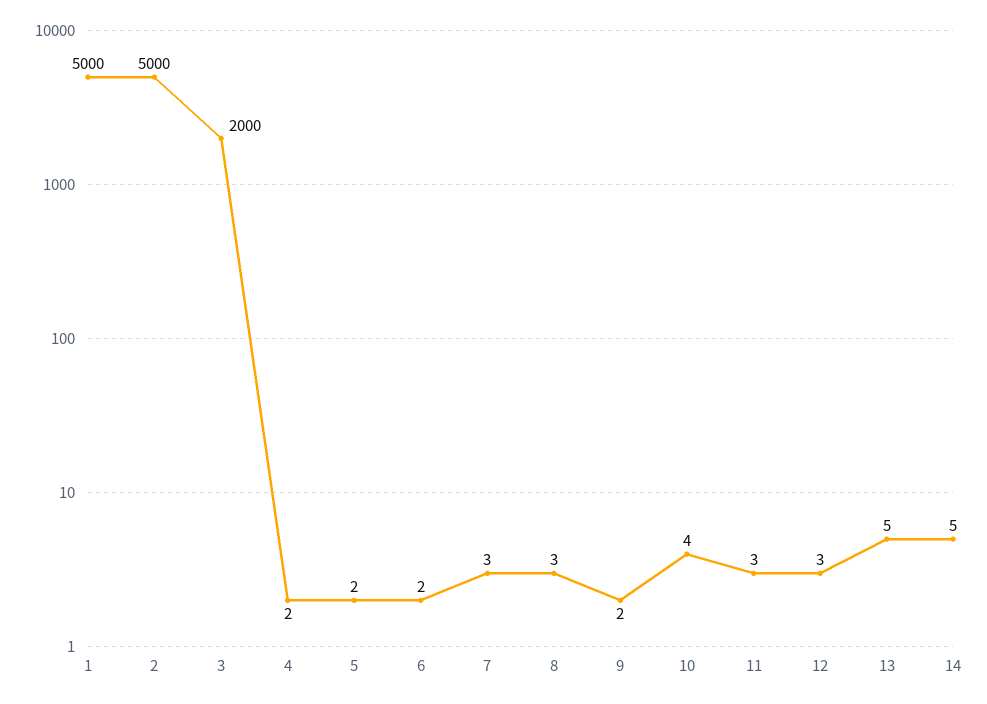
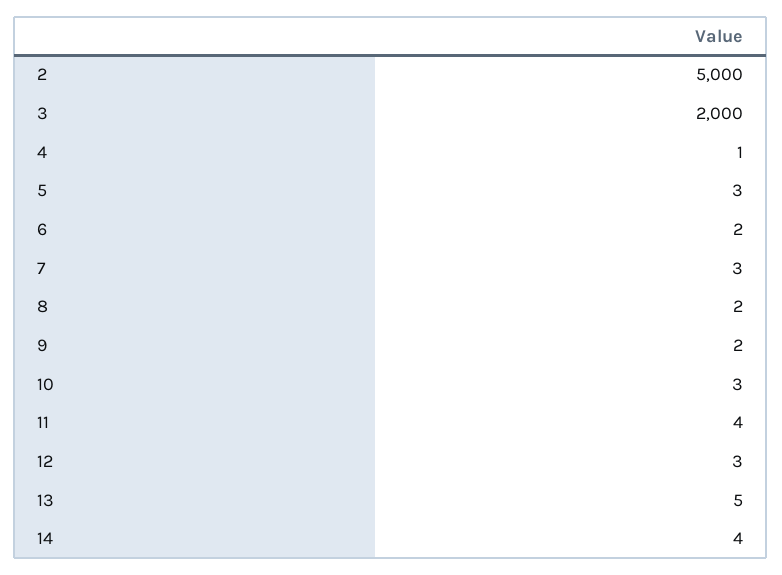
1: 5000 -> none
4: 2 -> 1
5: 2 -> 3
8: 3 -> 2
10: 4 -> 3
11: 3 -> 4
14: 5 -> 4

